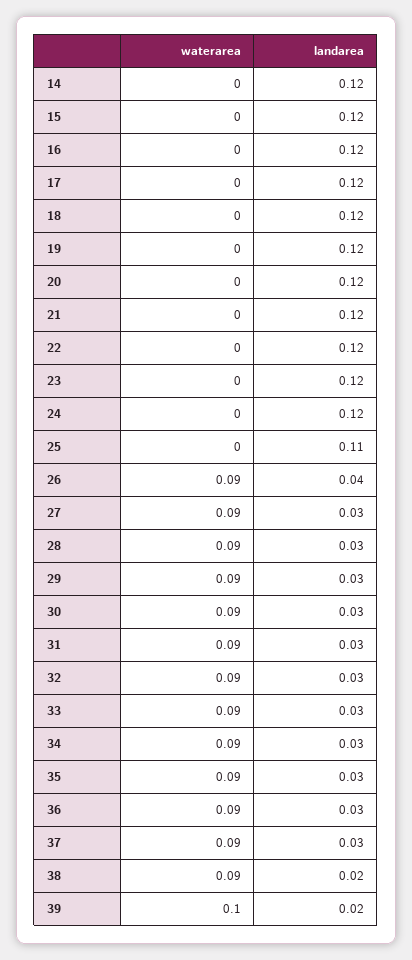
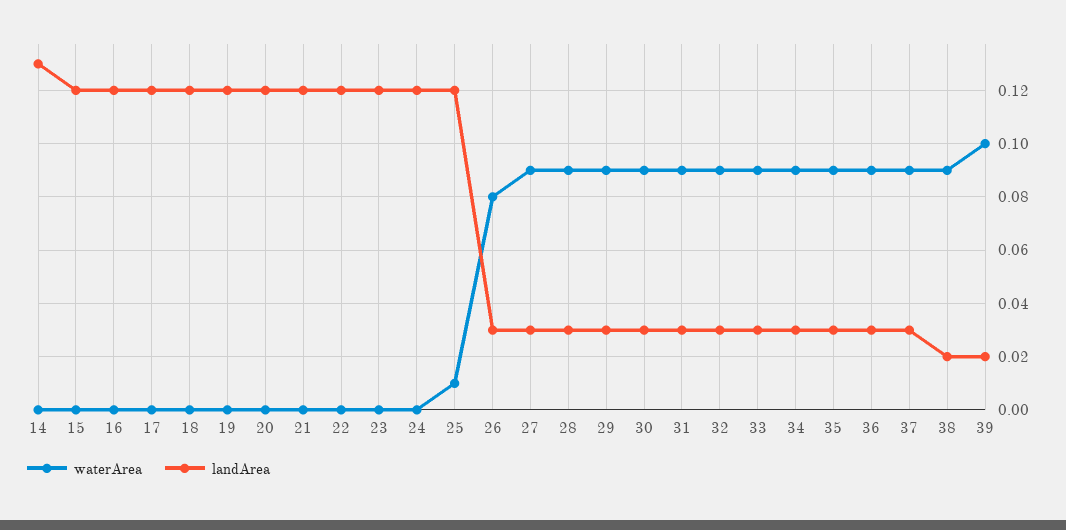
landarea, 14: 0.12 -> 0.13
waterarea, 25: 0 -> 0.01
landarea, 25: 0.11 -> 0.12
waterarea, 26: 0.09 -> 0.08
landarea, 26: 0.04 -> 0.03

